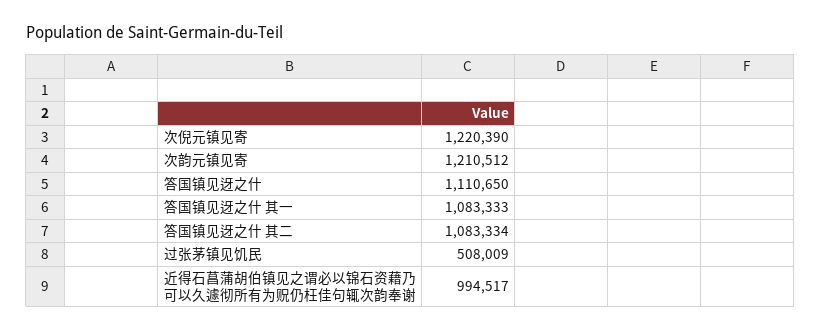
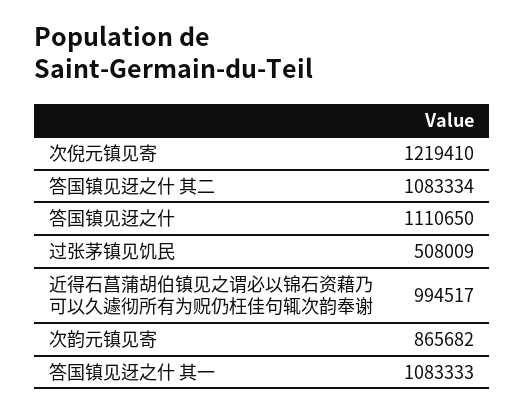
次倪元镇见寄: 1220390 -> 1219410
次韵元镇见寄: 1210512 -> 865682

